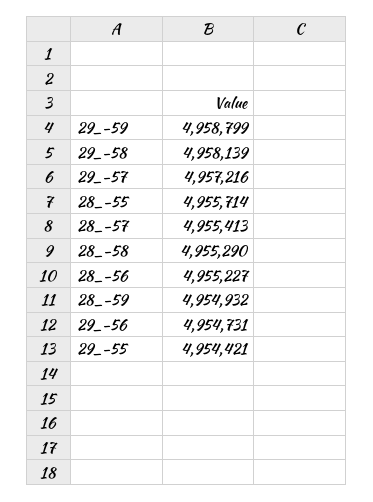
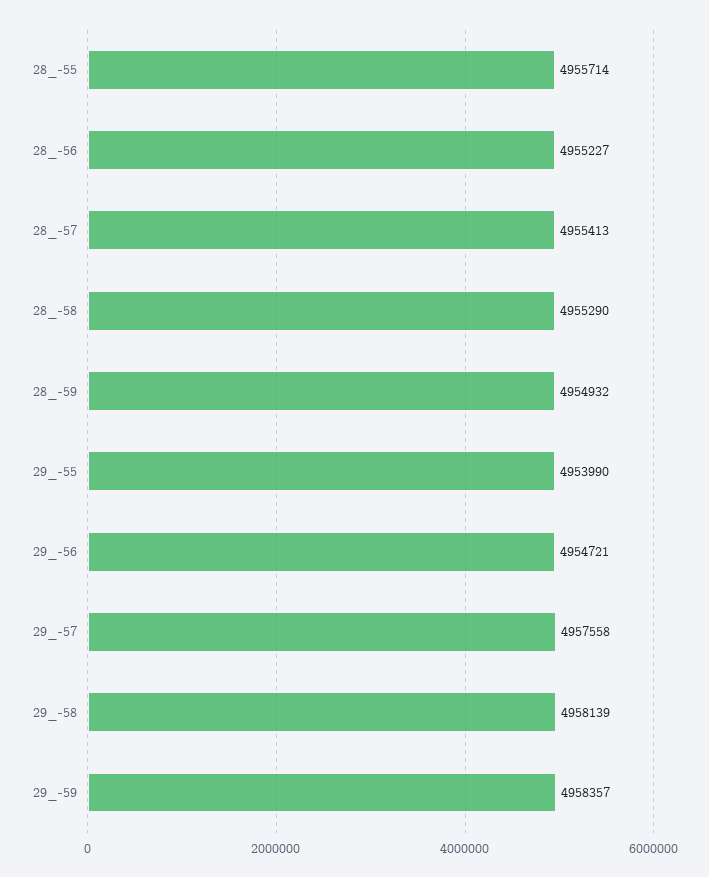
29_-59: 4958799 -> 4958357
29_-57: 4957216 -> 4957558
29_-56: 4954731 -> 4954721
29_-55: 4954421 -> 4953990

